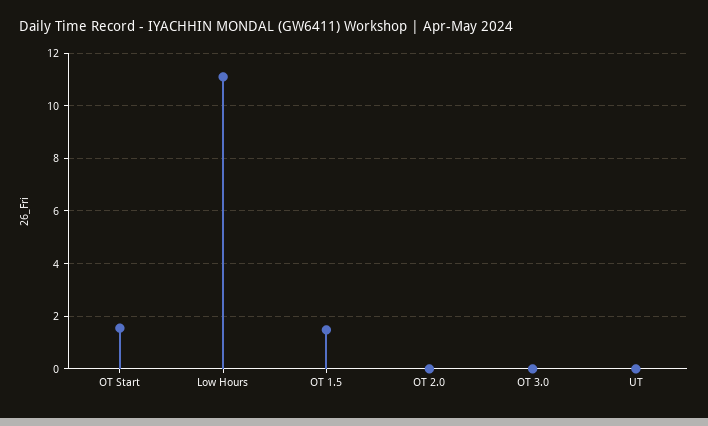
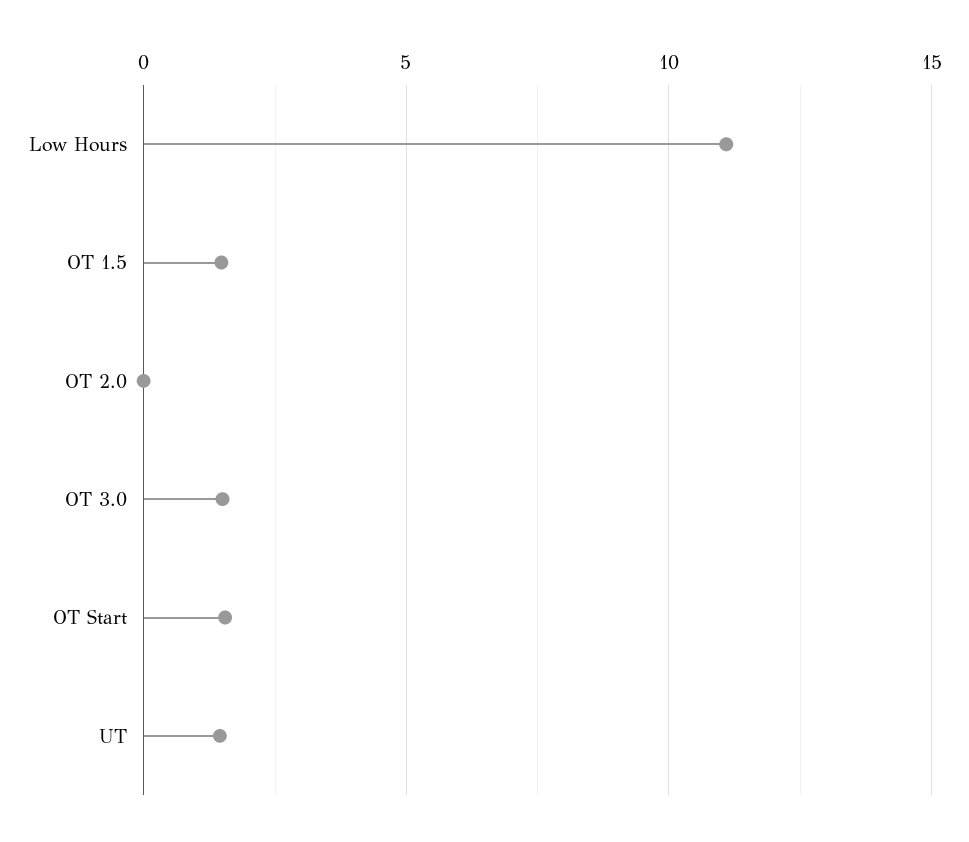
OT 3.0: 0 -> 1.5
UT: 0 -> 1.5

